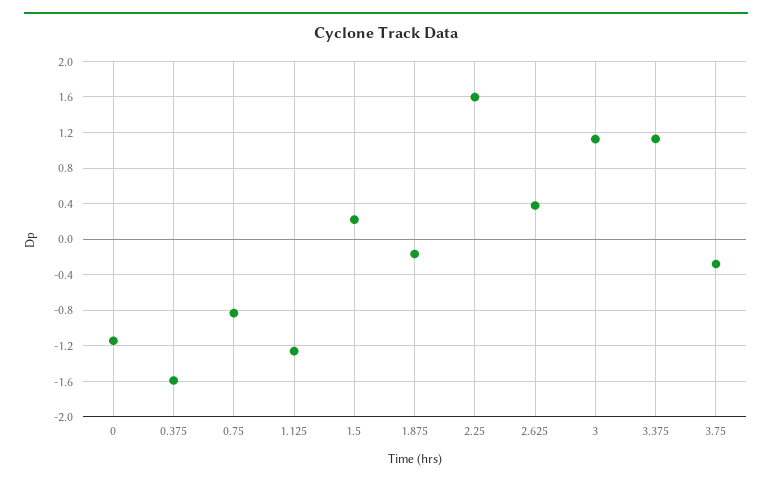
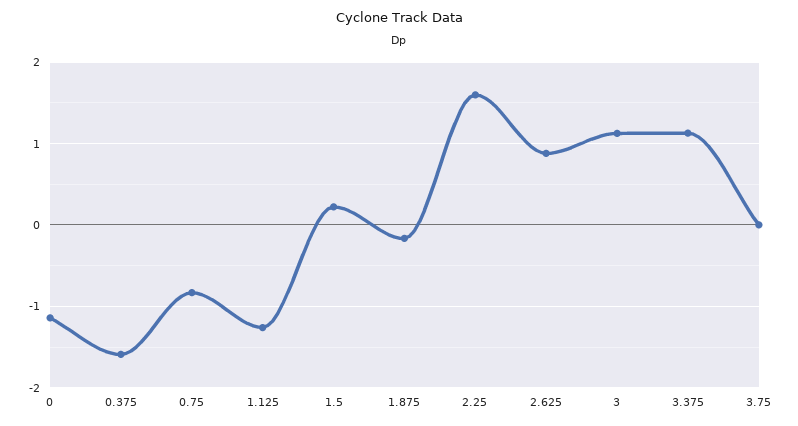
2.625: 0.4 -> 0.9
3.75: -0.3 -> 0

